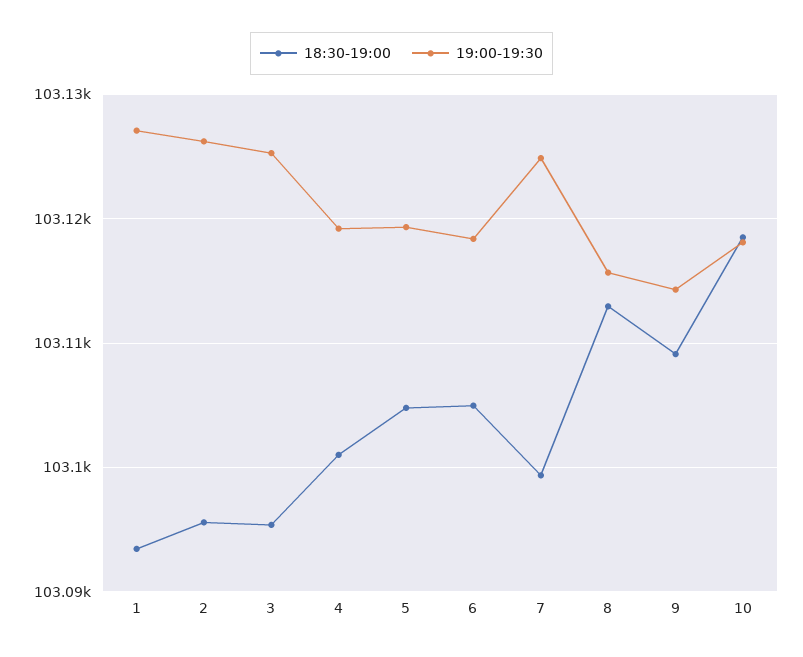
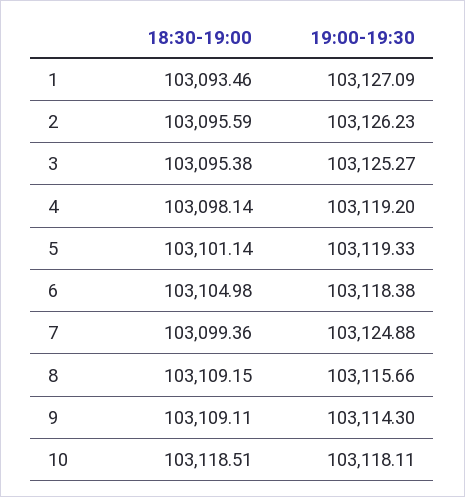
18:30-19:00, 4: 103101 -> 103098.14
18:30-19:00, 5: 103105 -> 103101.14
18:30-19:00, 8: 103113 -> 103109.15

